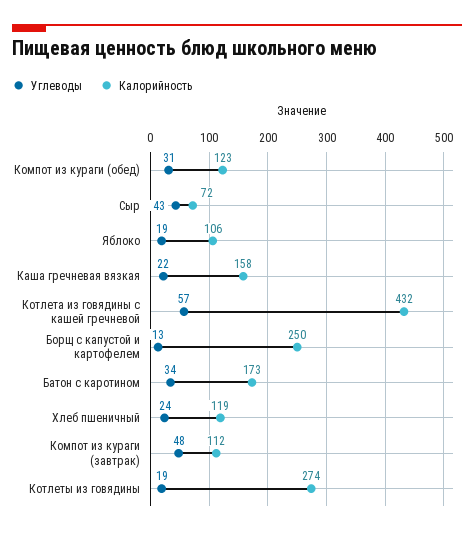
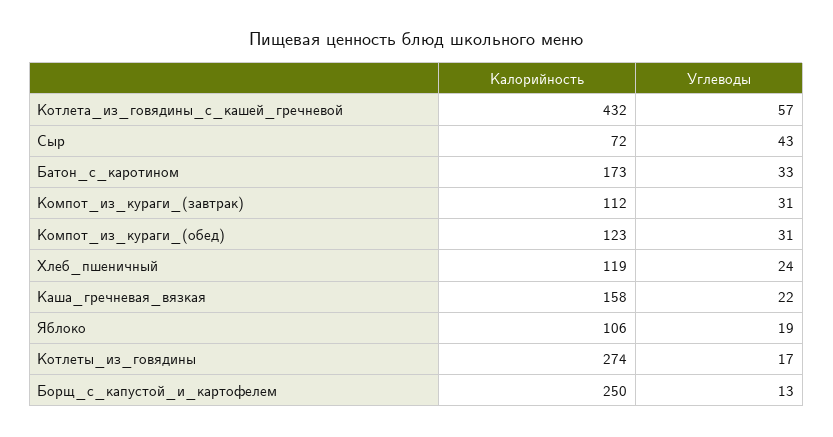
Углеводы, Батон с каротином: 34 -> 33
Углеводы, Компот из кураги (завтрак): 48 -> 31
Углеводы, Котлеты из говядины: 19 -> 17

